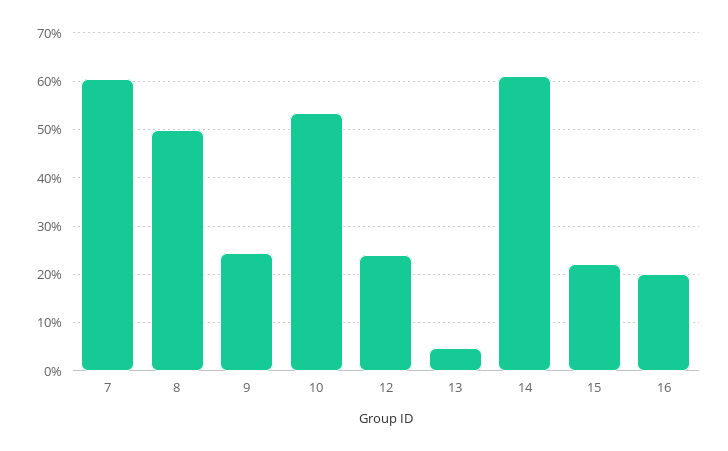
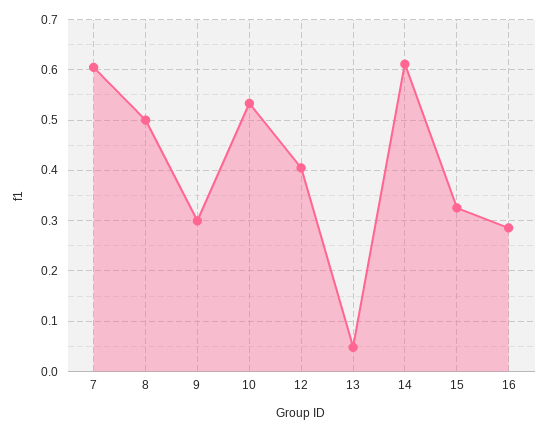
9: 0.24 -> 0.3
12: 0.24 -> 0.4
15: 0.22 -> 0.32
16: 0.2 -> 0.28

